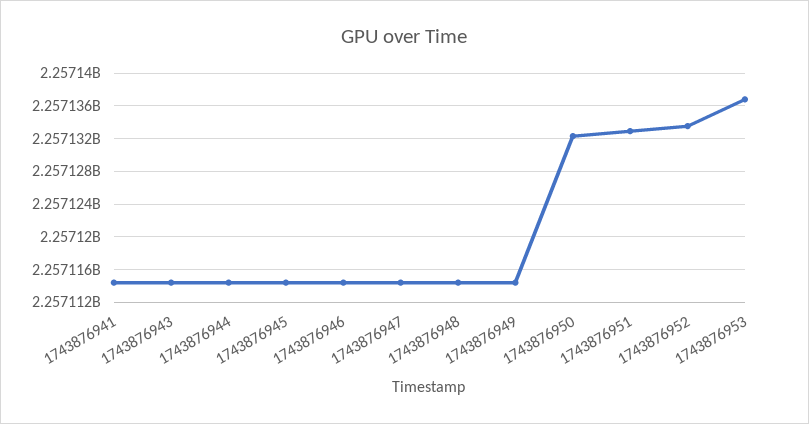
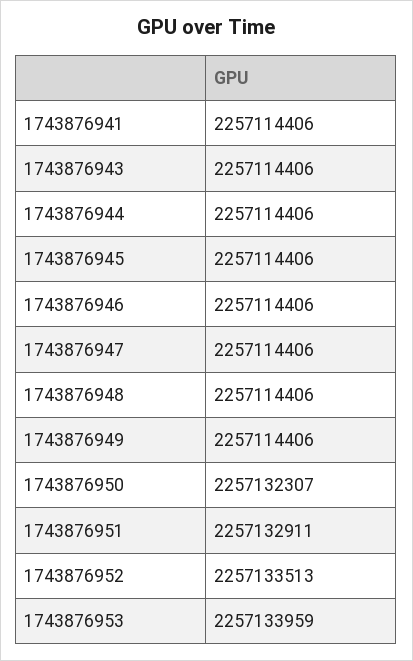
1743876953: 2257137000 -> 2257133959

